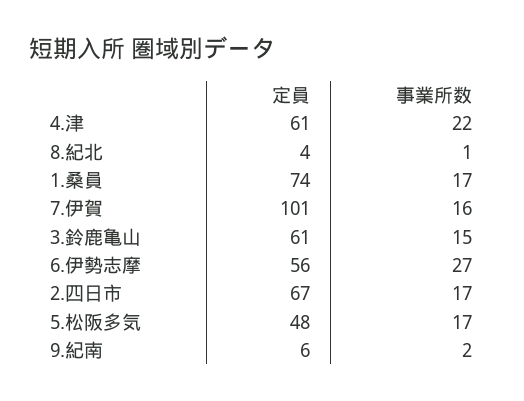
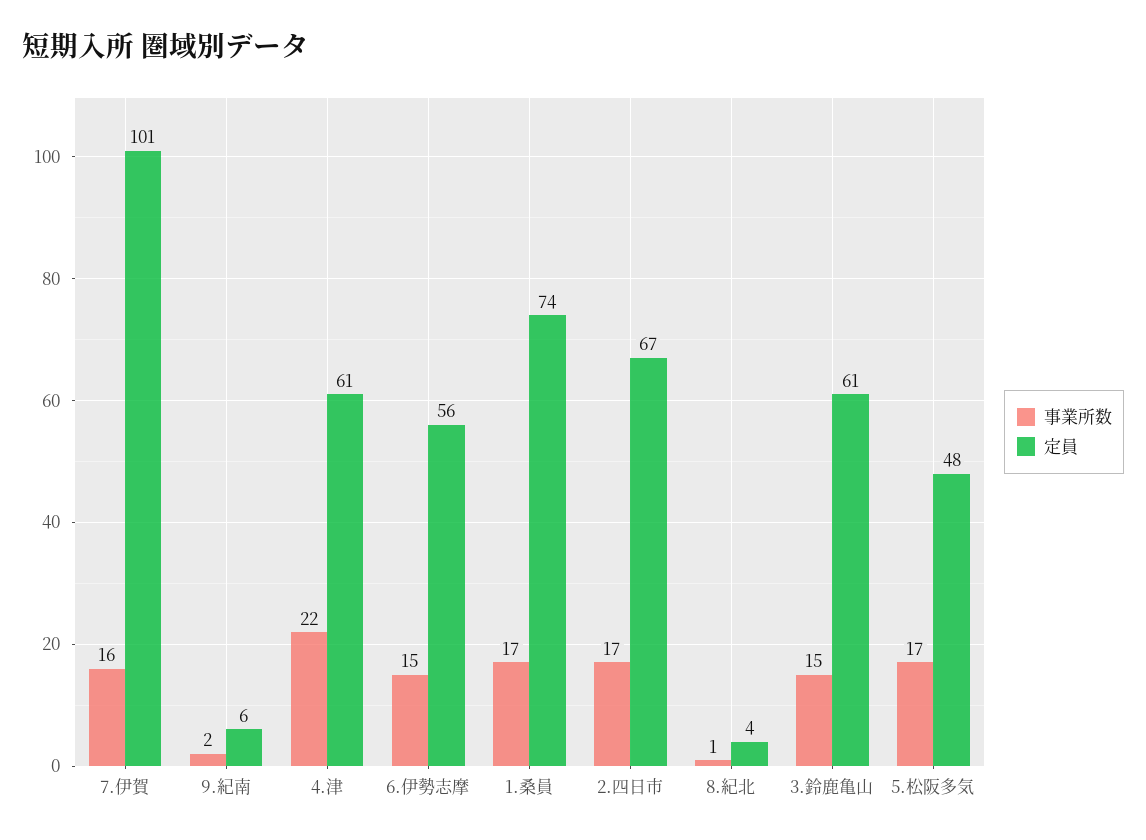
事業所数, 6.伊勢志摩: 27 -> 15

